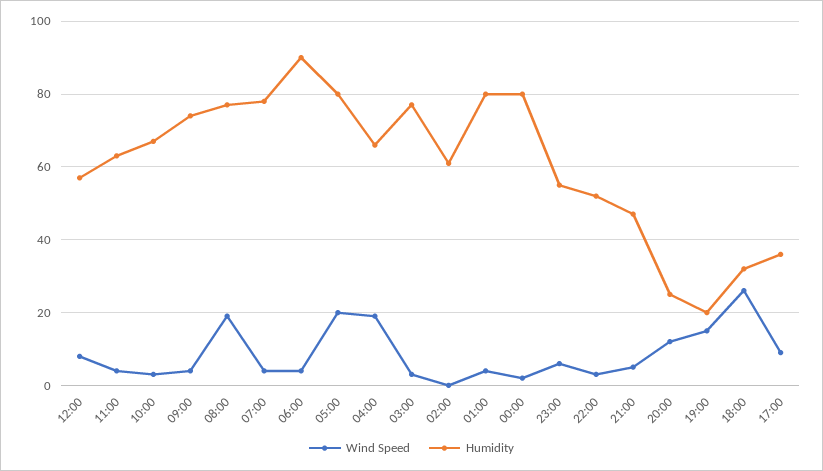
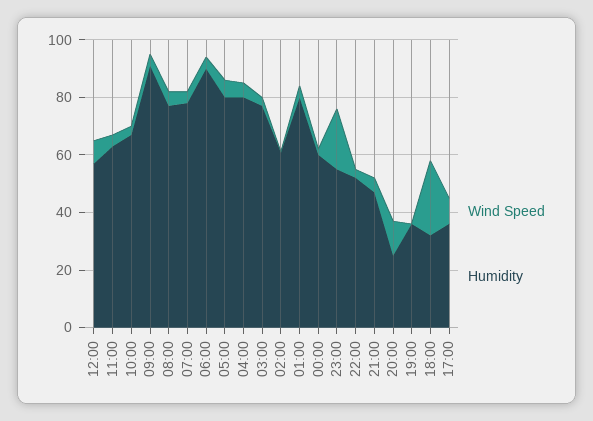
Humidity, 09:00: 75 -> 90
Wind Speed, 08:00: 20 -> 5
Wind Speed, 05:00: 20 -> 5
Wind Speed, 04:00: 20 -> 5
Humidity, 04:00: 65 -> 80
Humidity, 00:00: 80 -> 60
Wind Speed, 23:00: 5 -> 20
Wind Speed, 19:00: 15 -> 0
Humidity, 19:00: 20 -> 35

